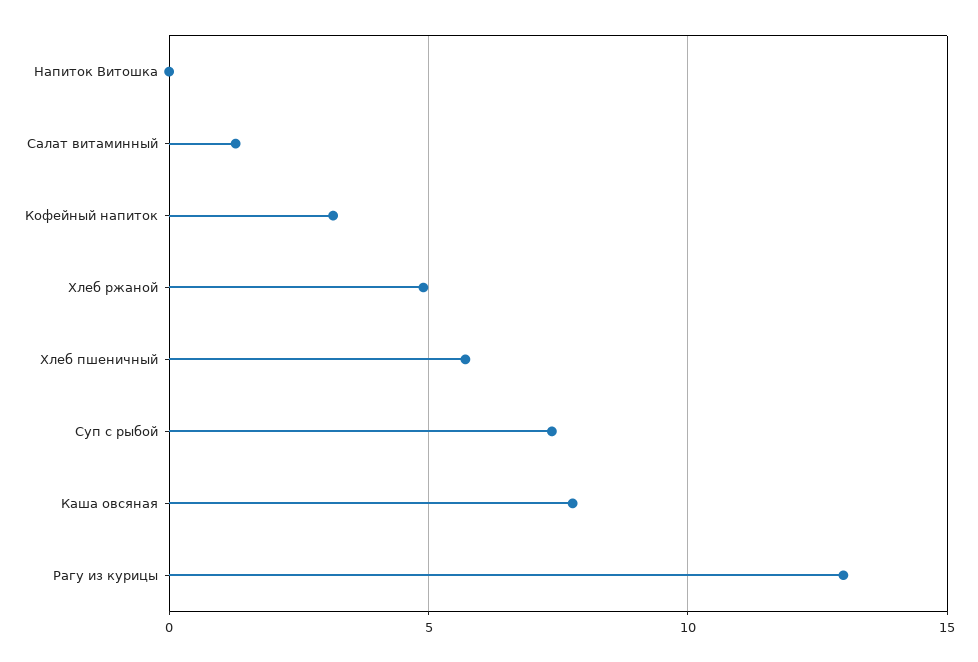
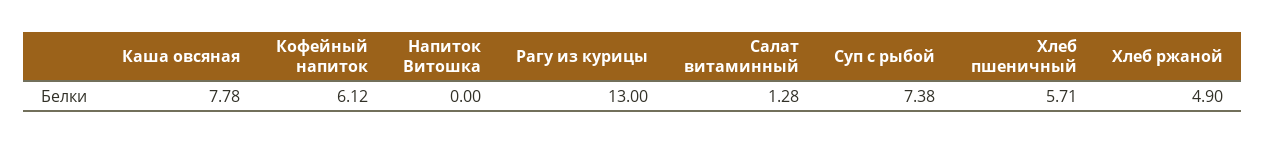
Кофейный напиток: 3 -> 6.12

